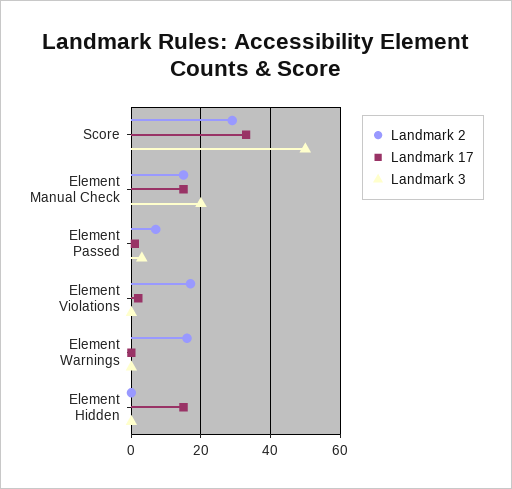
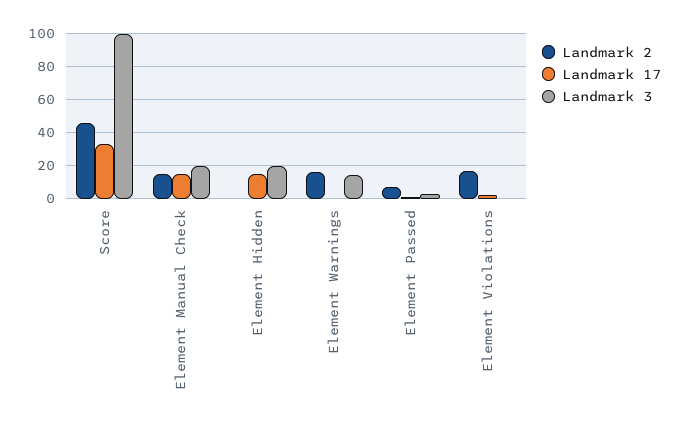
Landmark 2, Score: 30 -> 45
Landmark 3, Score: 50 -> 100
Landmark 3, Element Warnings: 0 -> 15
Landmark 3, Element Hidden: 0 -> 20

